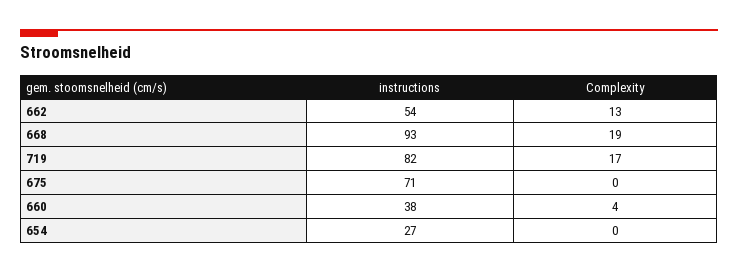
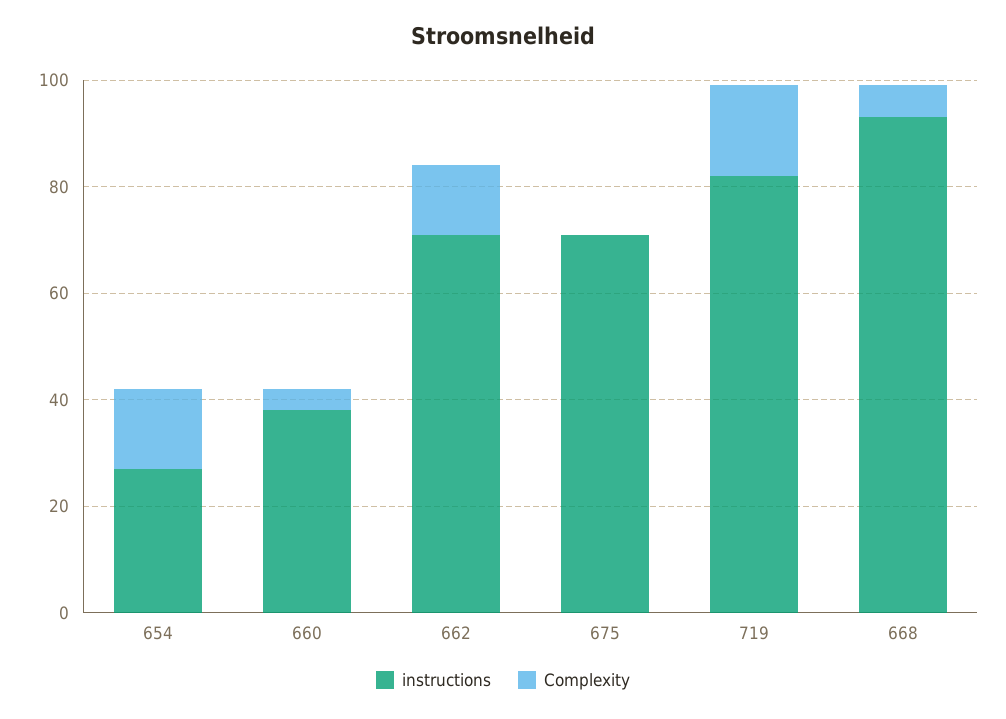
instructions, 662: 54 -> 70
Complexity, 668: 19 -> 5
Complexity, 654: 0 -> 15

